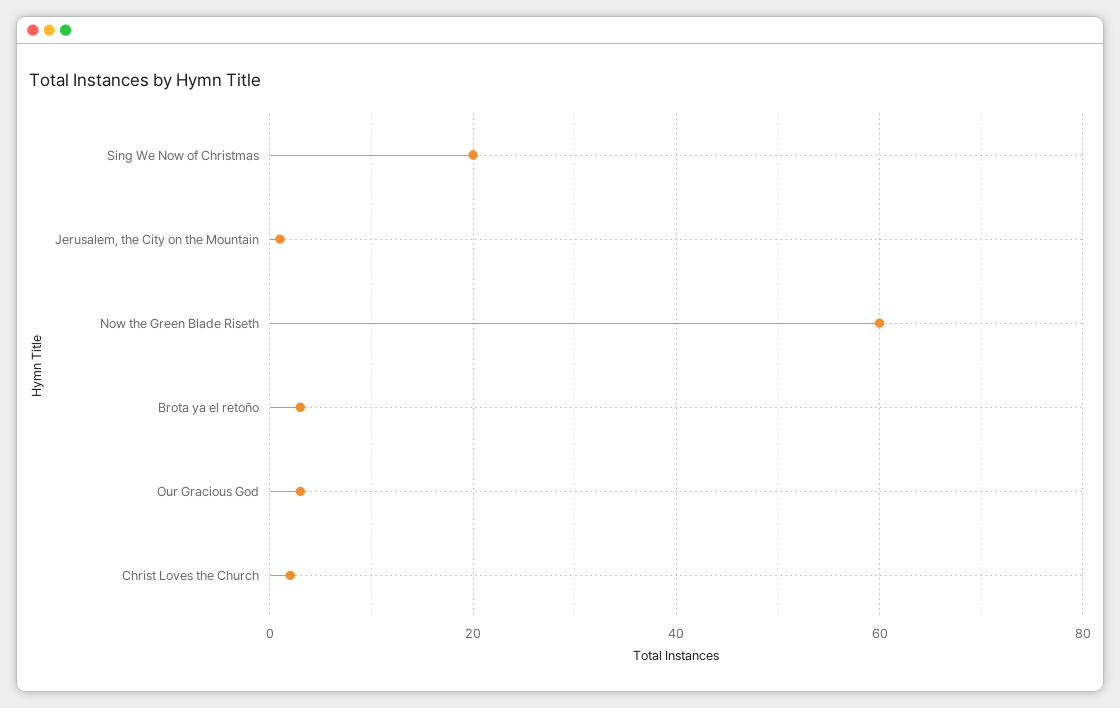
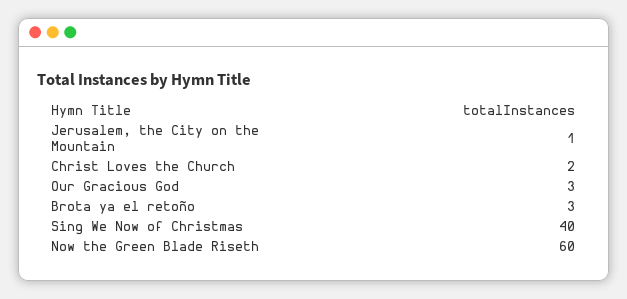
Sing We Now of Christmas: 20 -> 40

